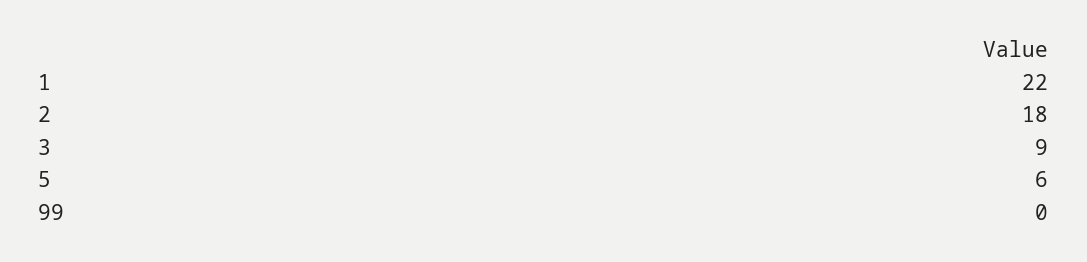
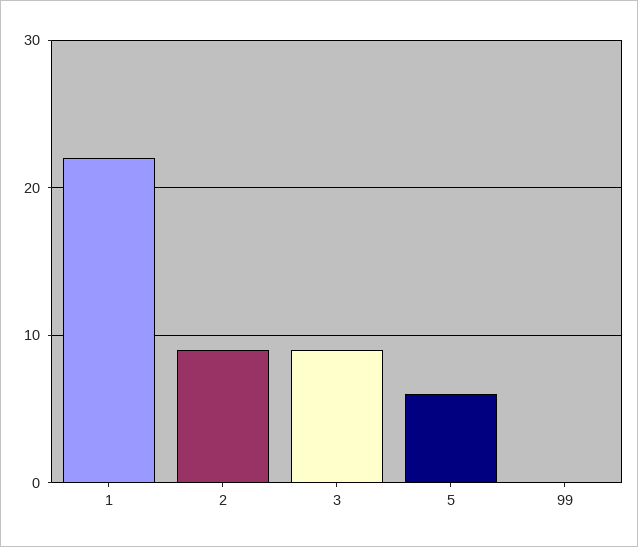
2: 18 -> 9

